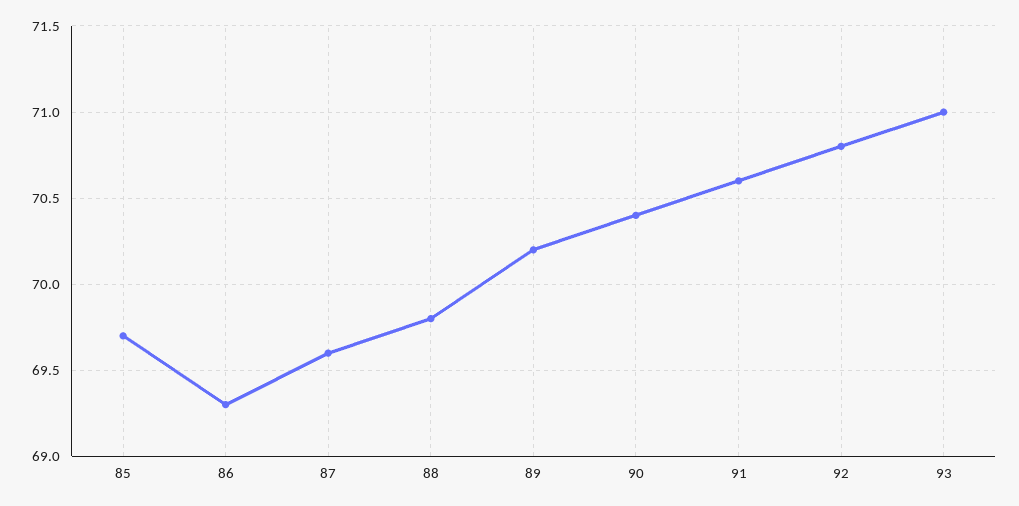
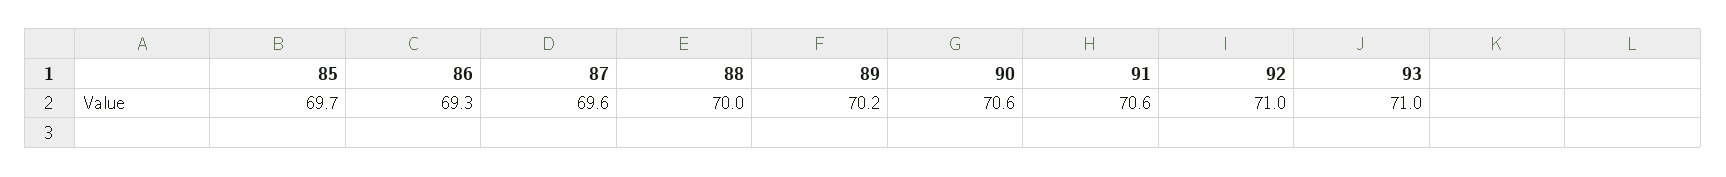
88: 69.8 -> 70
90: 70.4 -> 70.6
92: 70.8 -> 71

